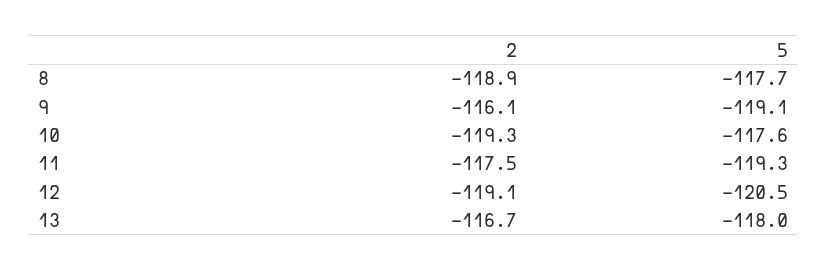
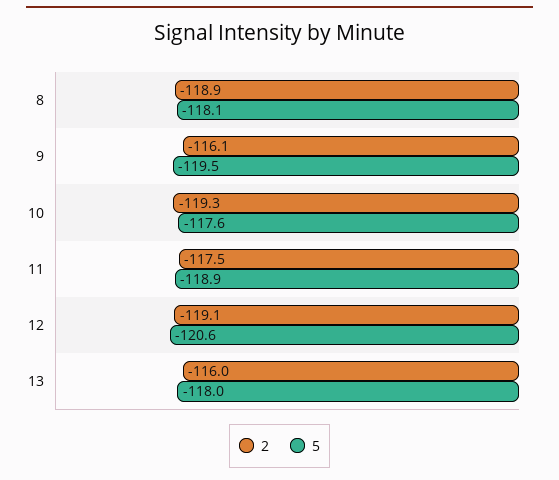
5, 8: -117.7 -> -118.1
5, 9: -119.1 -> -119.5
5, 11: -119.3 -> -118.9
5, 12: -120.5 -> -120.6
2, 13: -116.7 -> -116

